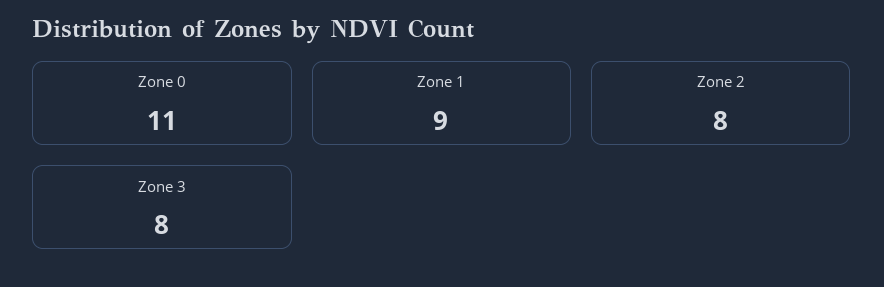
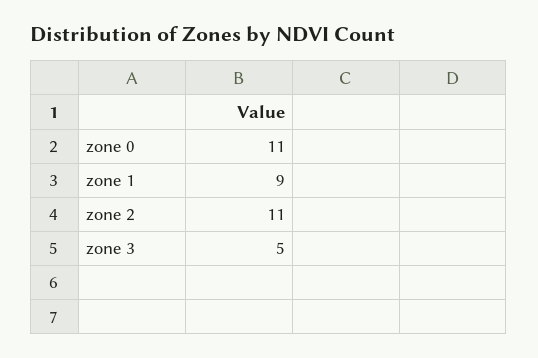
Zone 2: 8 -> 11
Zone 3: 8 -> 5

